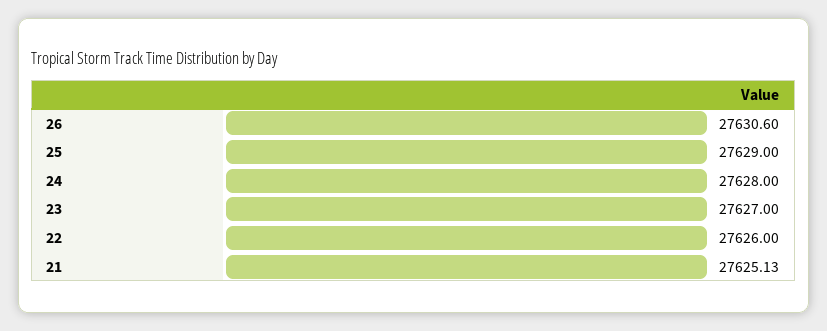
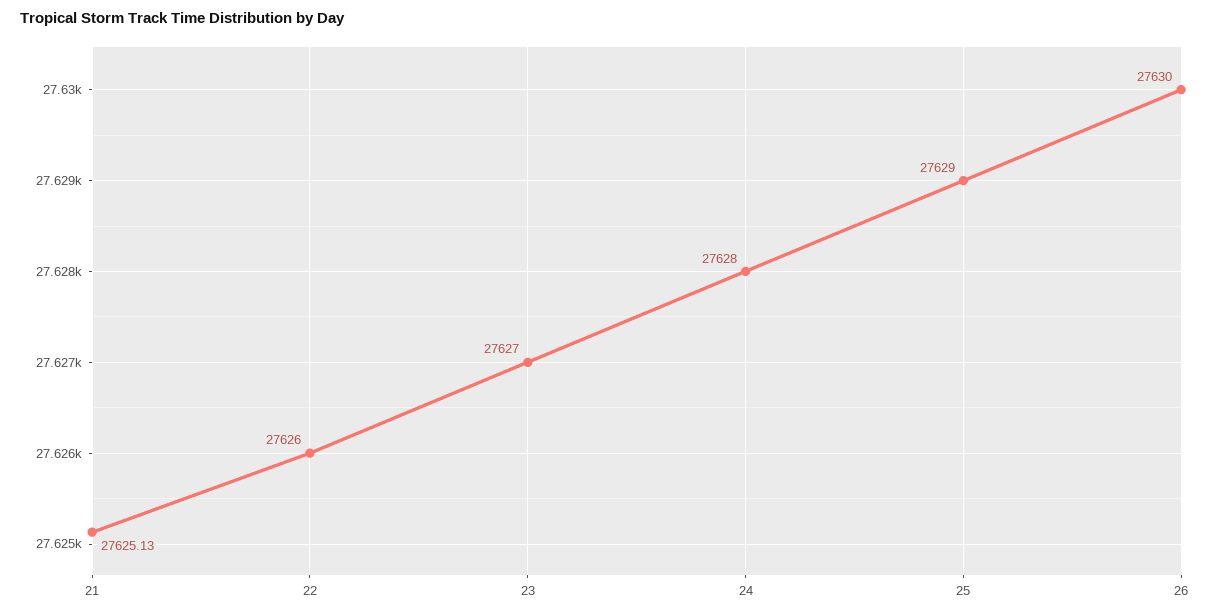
26: 27630.6 -> 27630

